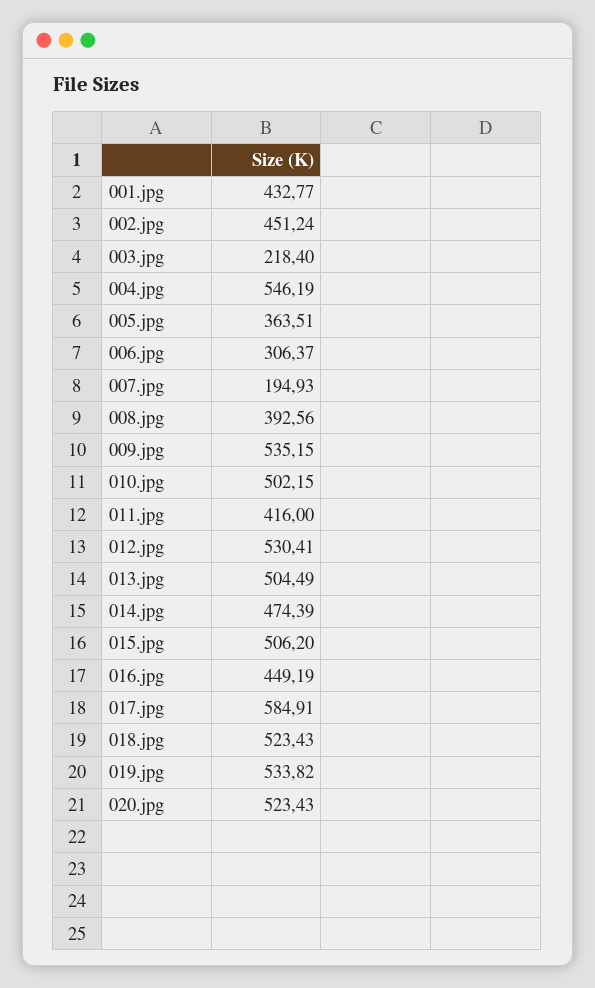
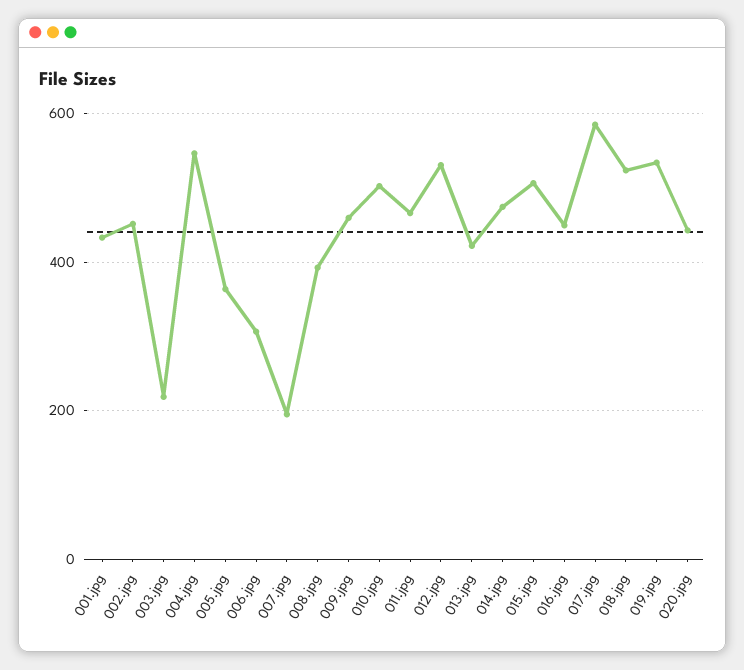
009.jpg: 535.15 -> 460
011.jpg: 416 -> 460
013.jpg: 504.49 -> 420
020.jpg: 523.43 -> 440

